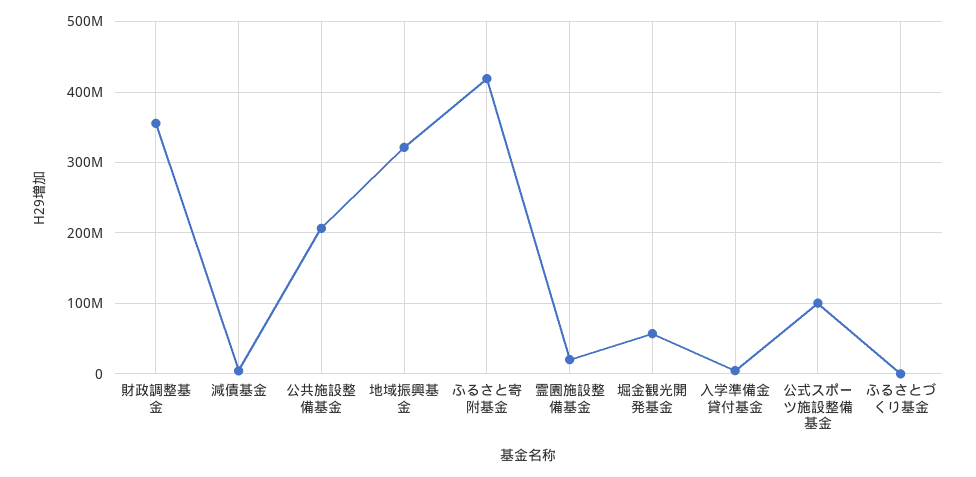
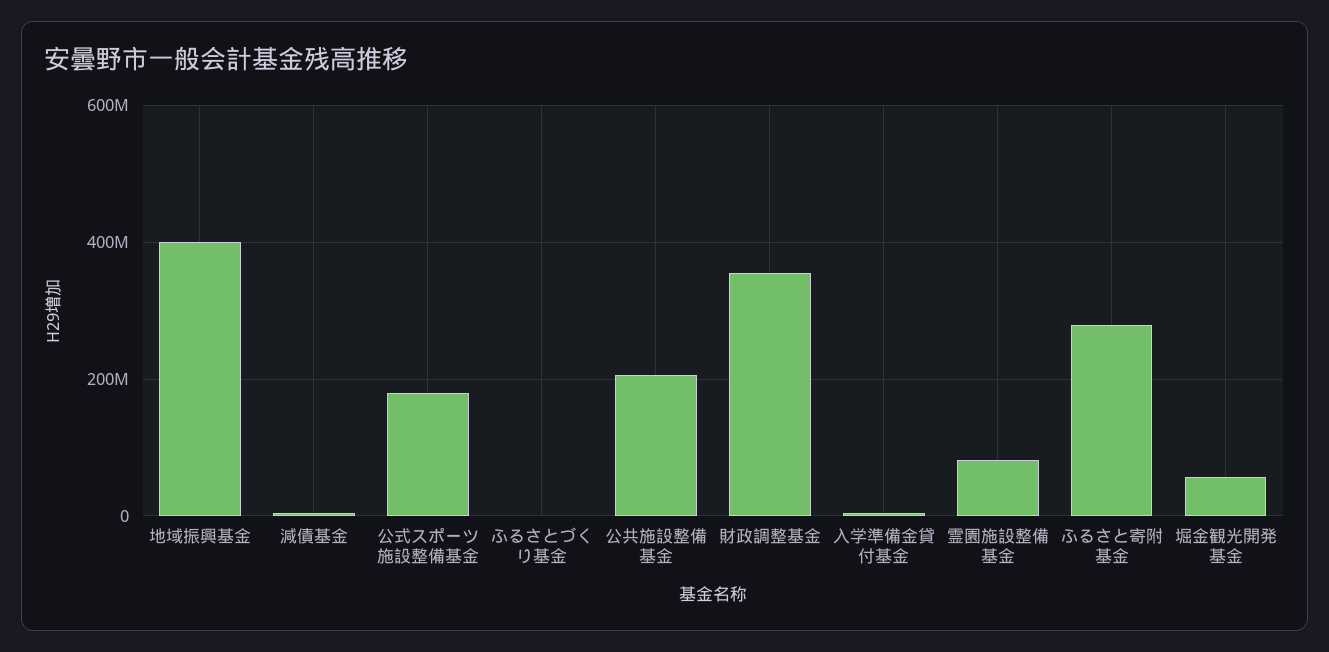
地域振興基金: 320000000 -> 400000000
ふるさと寄附基金: 420000000 -> 280000000
霊園施設整備基金: 20000000 -> 80000000
公式スポーツ施設整備基金: 100000000 -> 180000000

